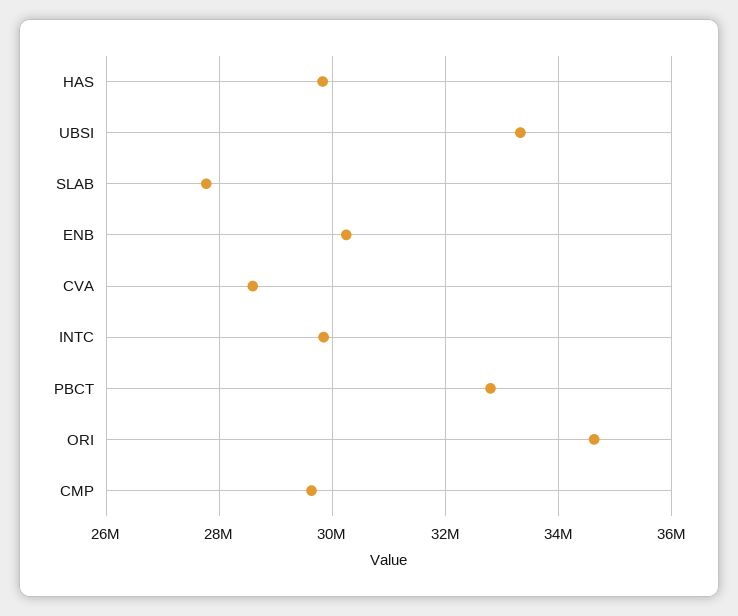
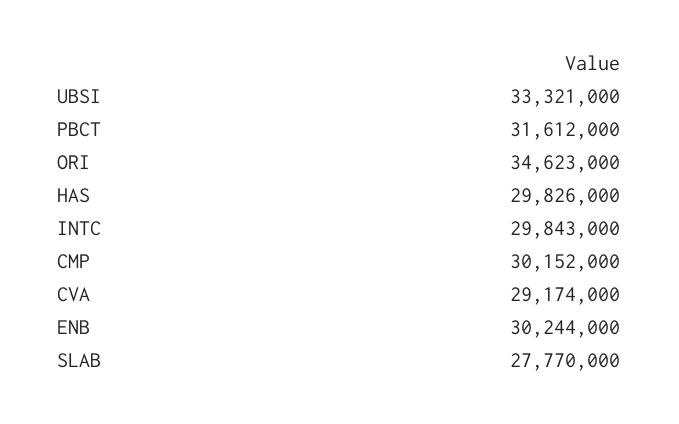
CVA: 28600000 -> 29174000
PBCT: 32800000 -> 31612000
CMP: 29600000 -> 30152000

